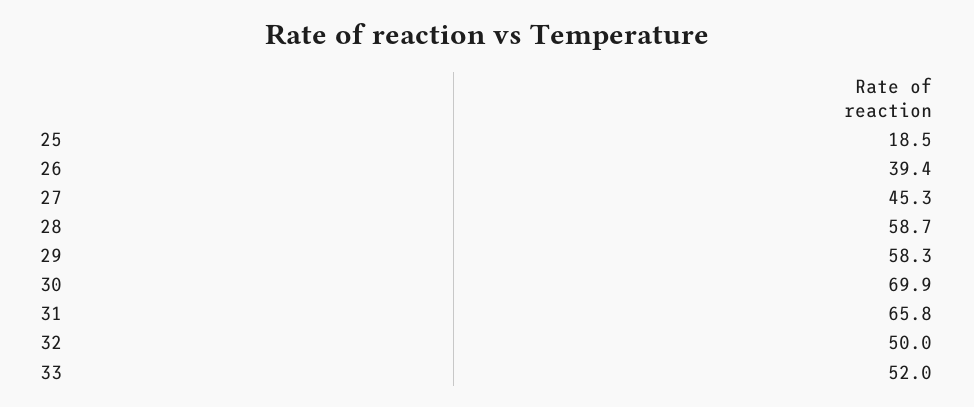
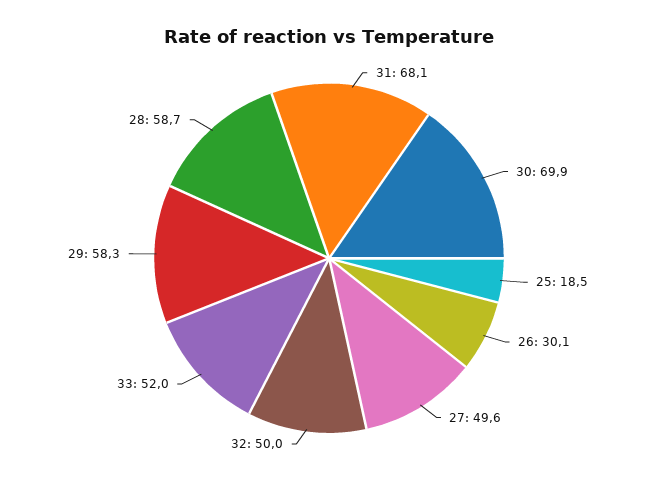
26: 39.4 -> 30.1
27: 45.3 -> 49.6
31: 65.8 -> 68.1

